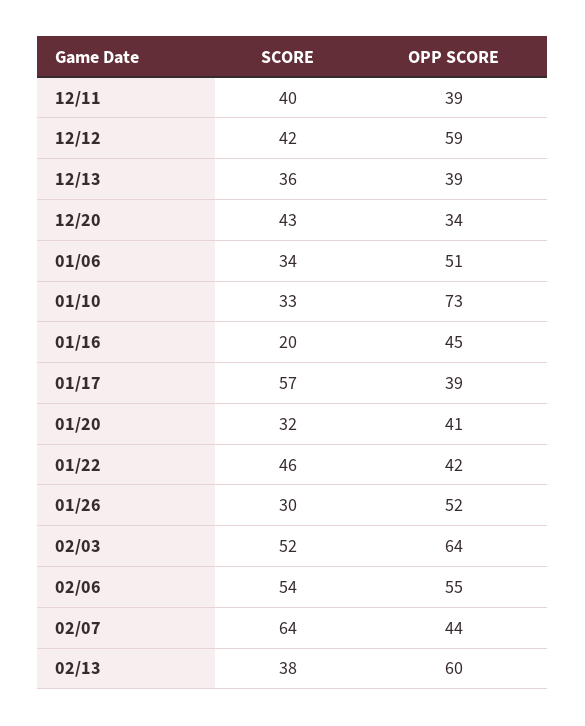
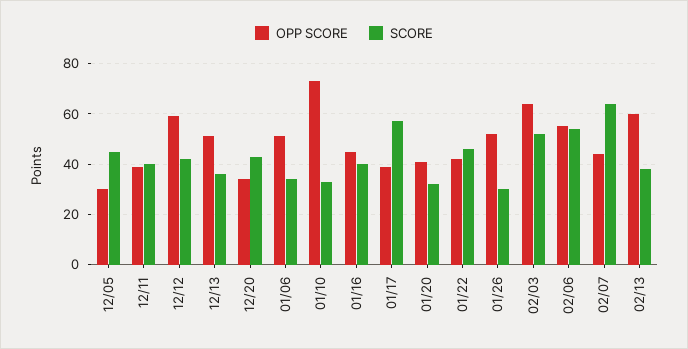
OPP SCORE, 12/13: 39 -> 50
SCORE, 01/16: 20 -> 40
OPP SCORE, 12/05: none -> 30
SCORE, 12/05: none -> 45

